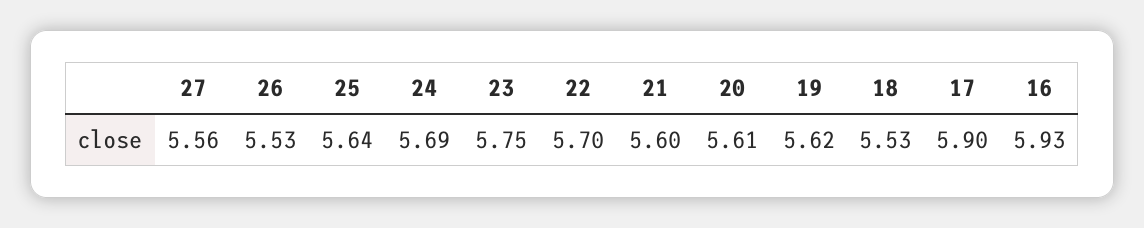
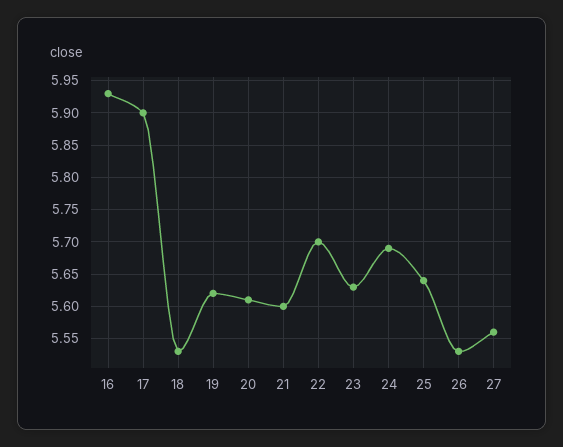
23: 5.75 -> 5.63

